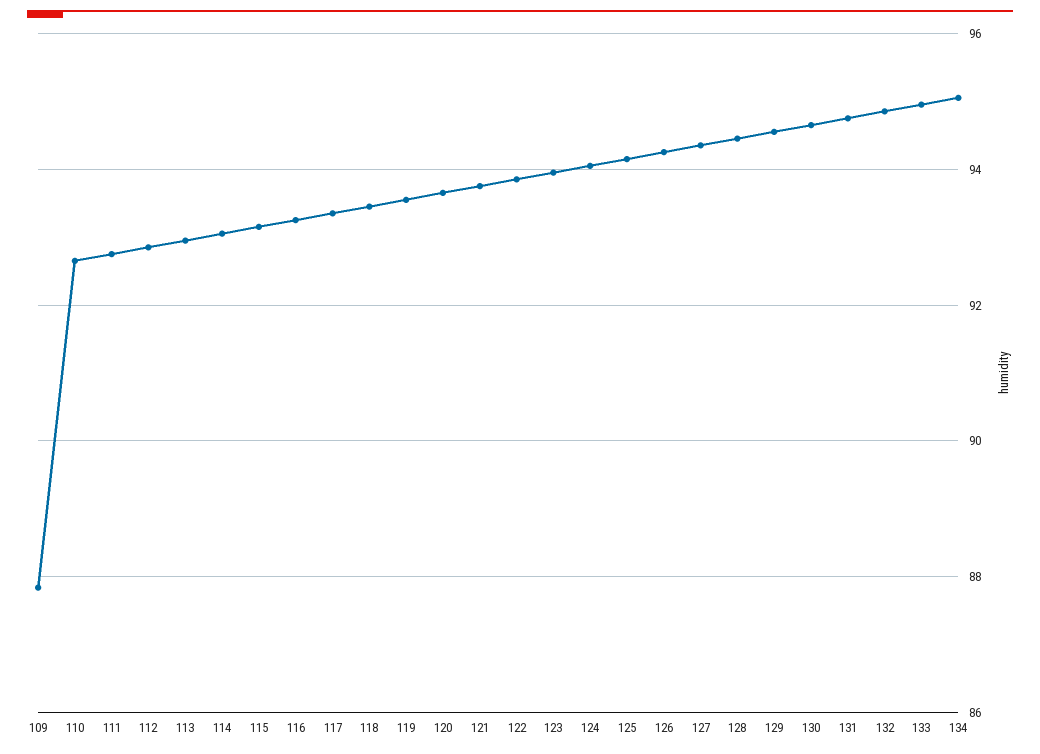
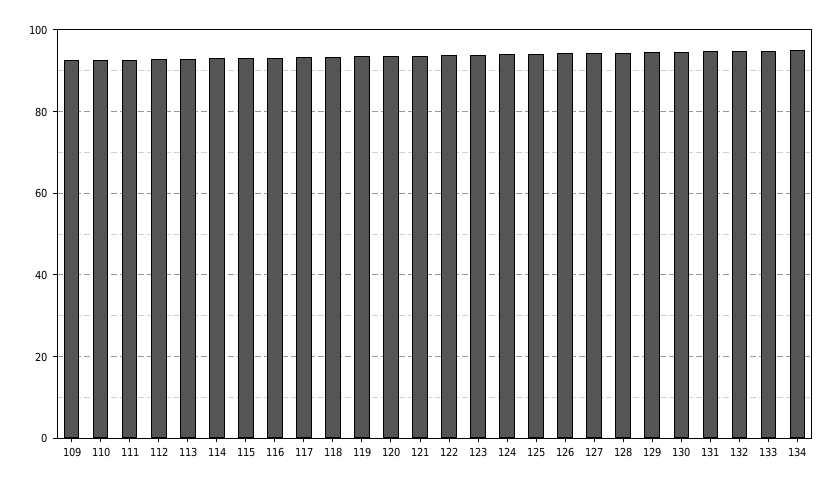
109: 87.8 -> 92

